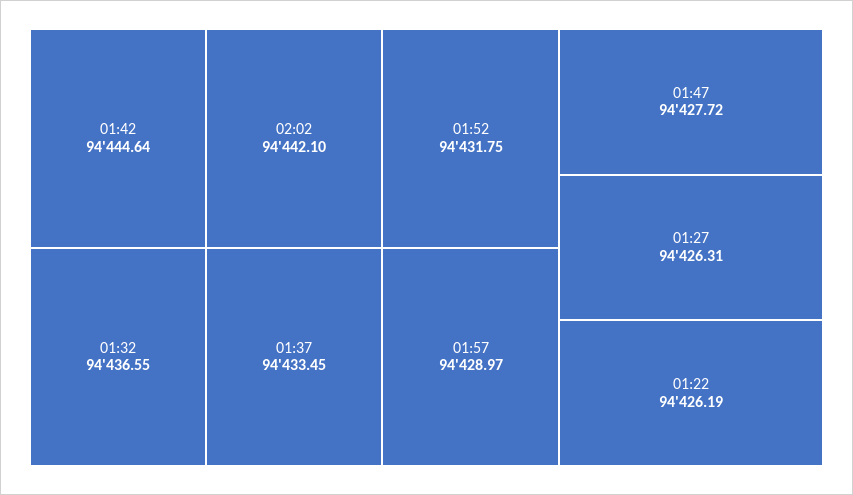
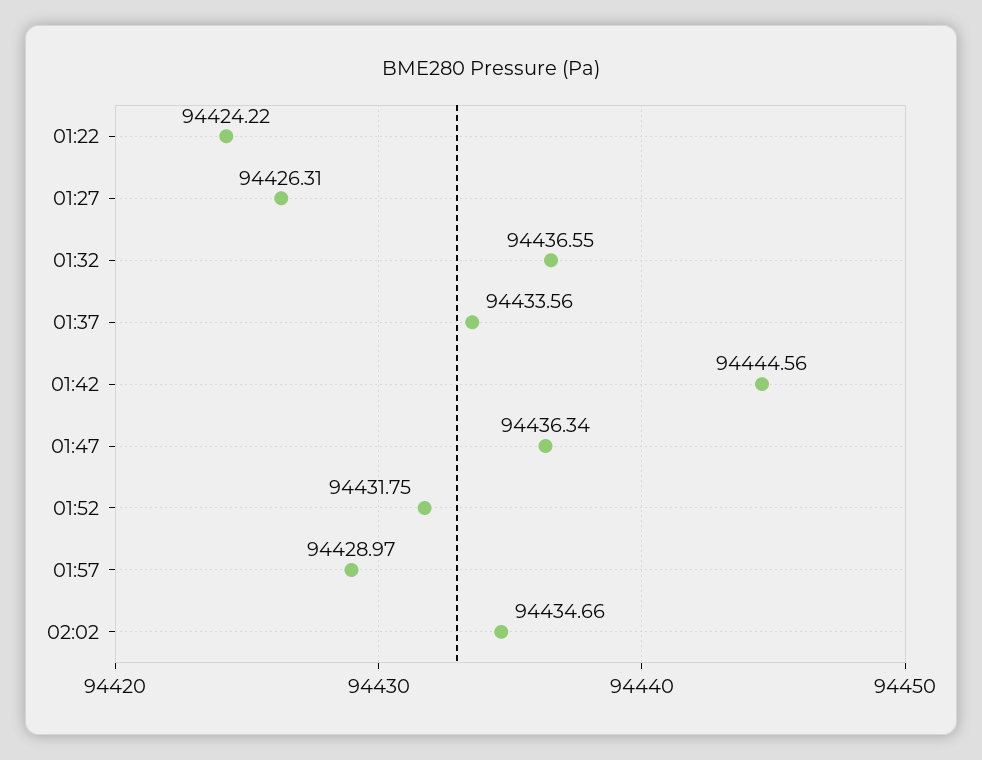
01:42: 94444.64 -> 94444.56
02:02: 94442.1 -> 94434.66
01:37: 94433.45 -> 94433.56
01:47: 94427.72 -> 94436.34
01:22: 94426.19 -> 94424.22

